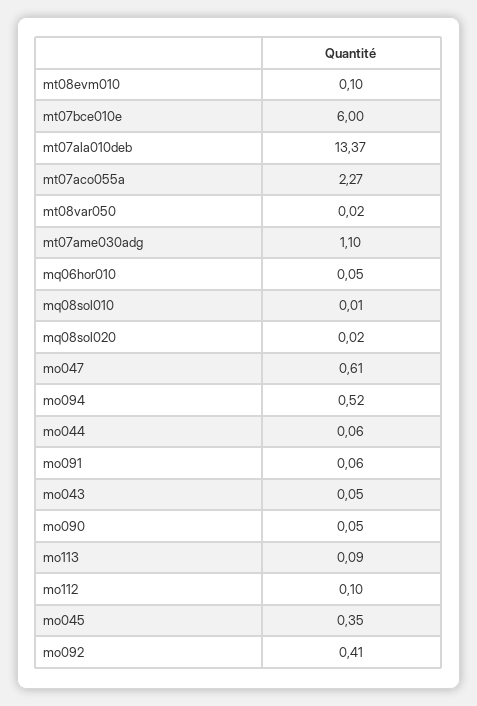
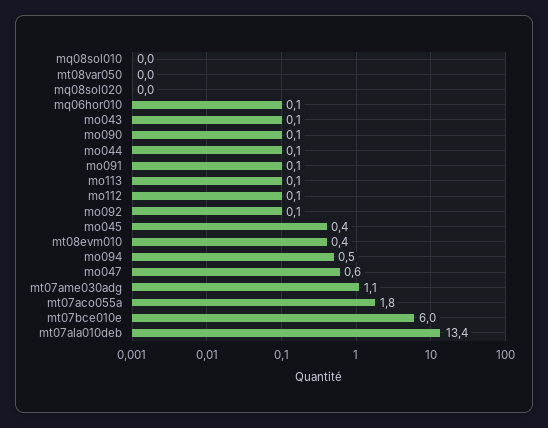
mt08evm010: 0.1 -> 0.4
mt07aco055a: 2.27 -> 1.8
mo092: 0.41 -> 0.1

